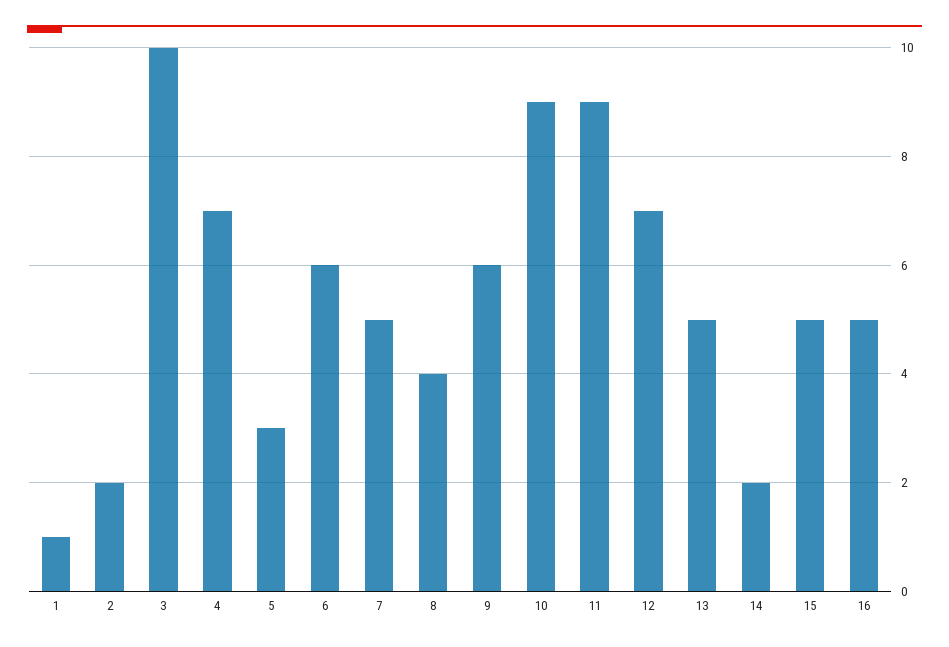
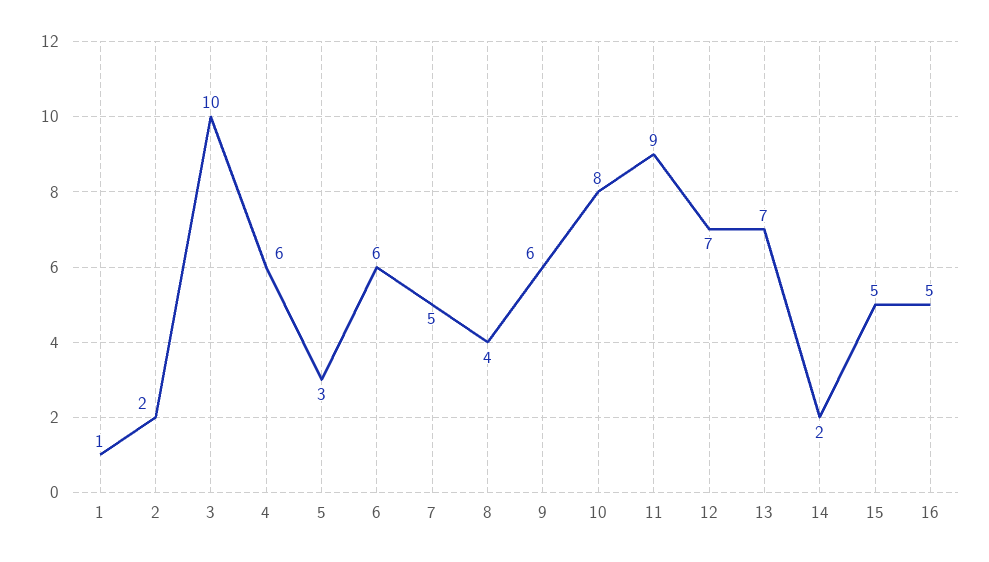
4: 7 -> 6
10: 9 -> 8
13: 5 -> 7

